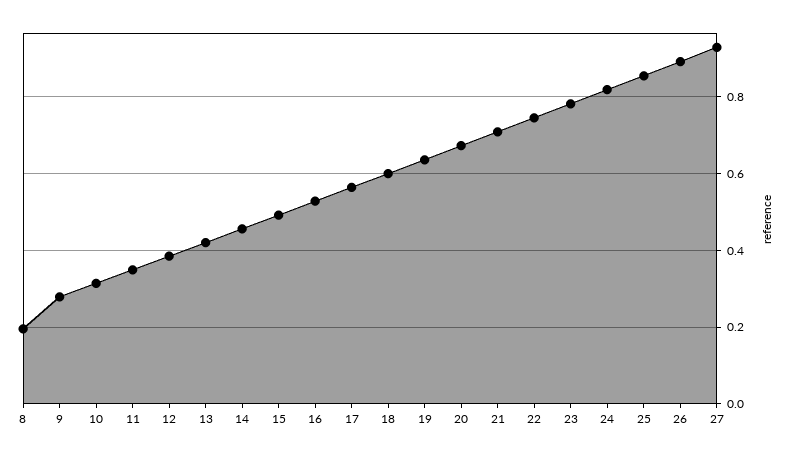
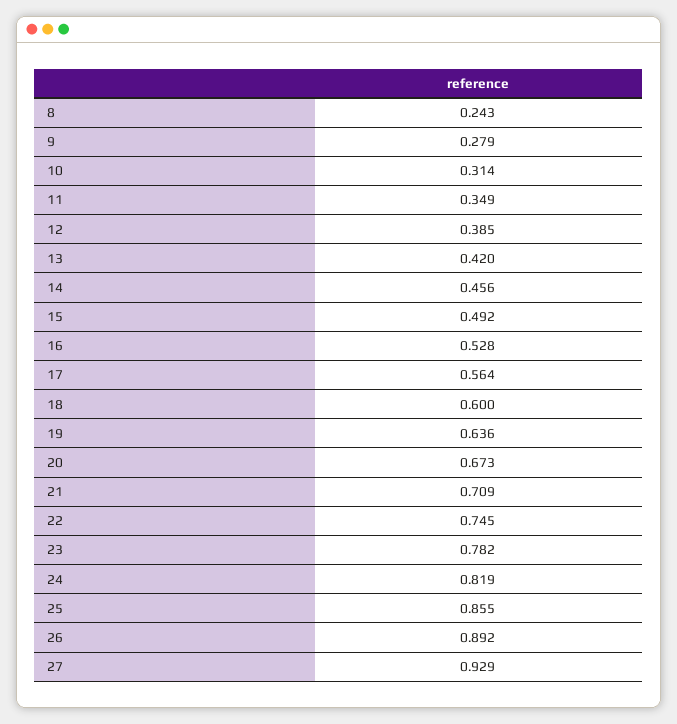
8: 0.2 -> 0.243

